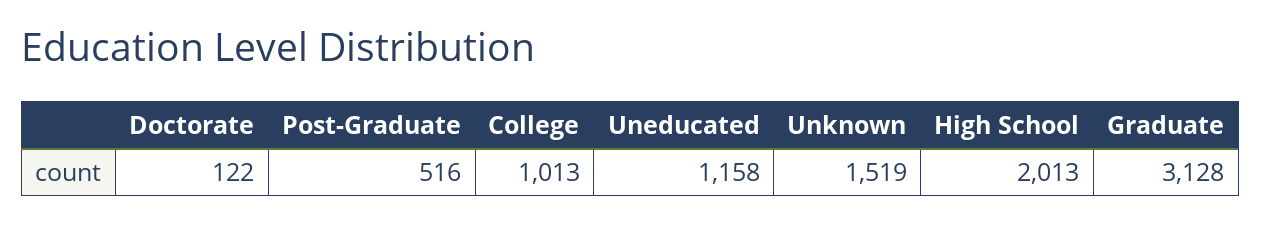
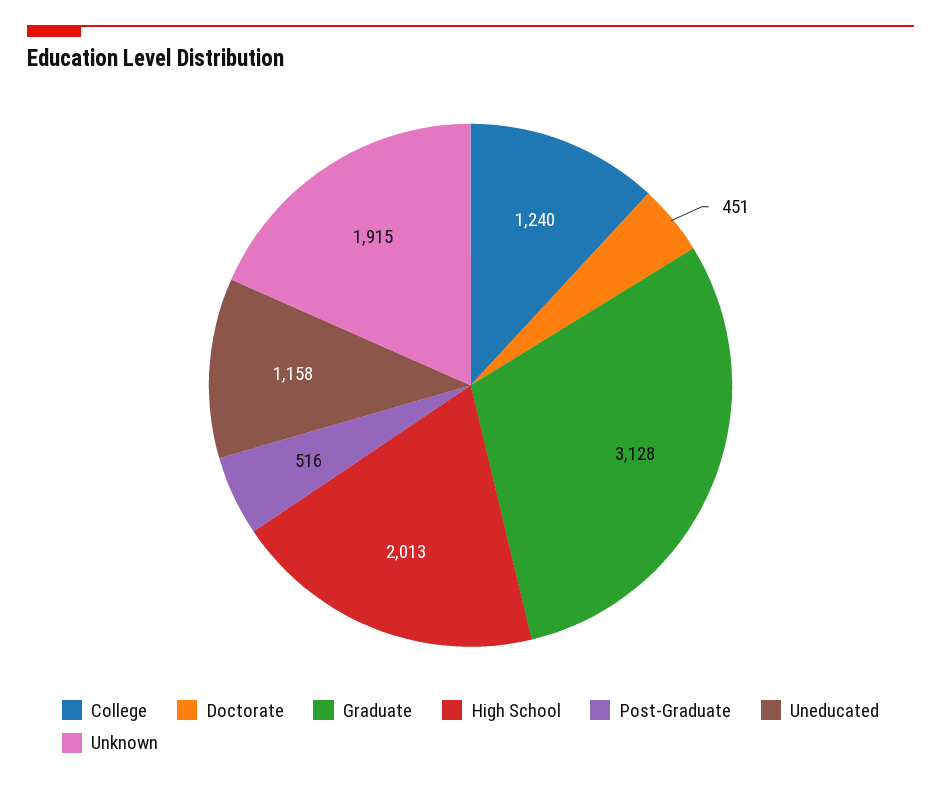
Doctorate: 122 -> 451
College: 1013 -> 1240
Unknown: 1519 -> 1915

